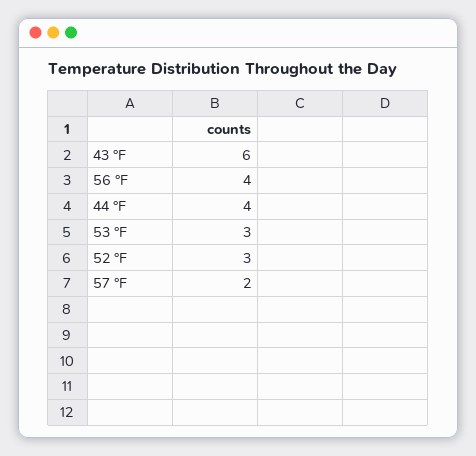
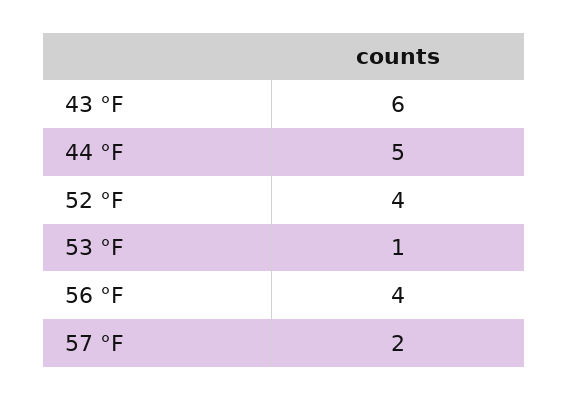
44 °F: 4 -> 5
53 °F: 3 -> 1
52 °F: 3 -> 4

